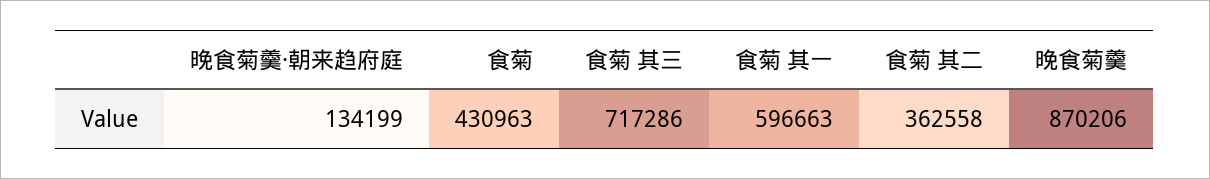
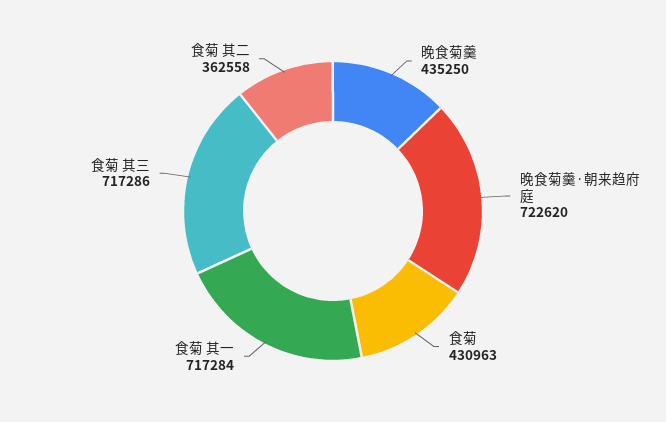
晚食菊羹·朝来趋府庭: 134199 -> 722620
食菊 其一: 596663 -> 717284
晚食菊羹: 870206 -> 435250

